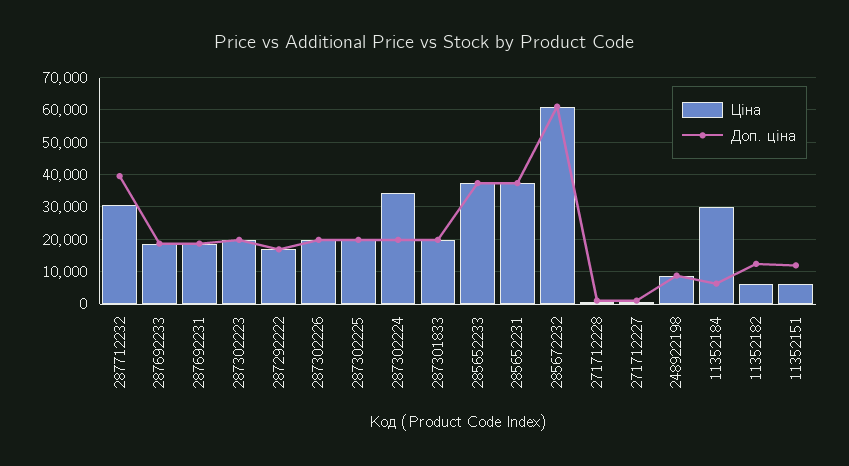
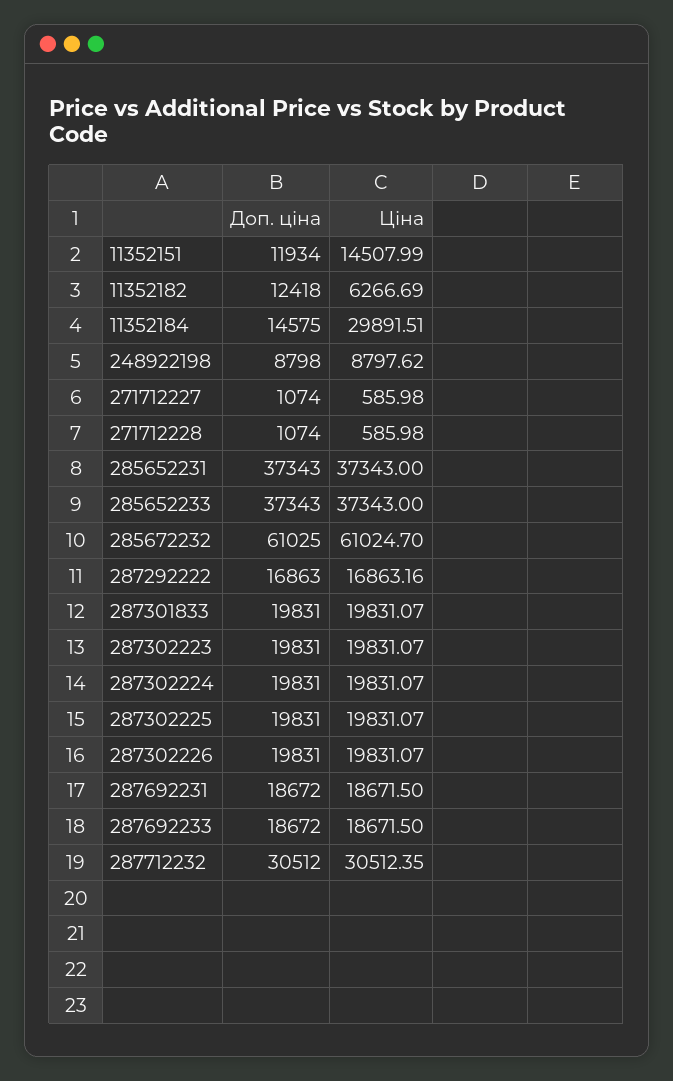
Доп. ціна, 287712232: 40000 -> 30512
Ціна, 287302224: 34000 -> 19831.07
Доп. ціна, 11352184: 6000 -> 14575
Ціна, 11352151: 6000 -> 14507.99

